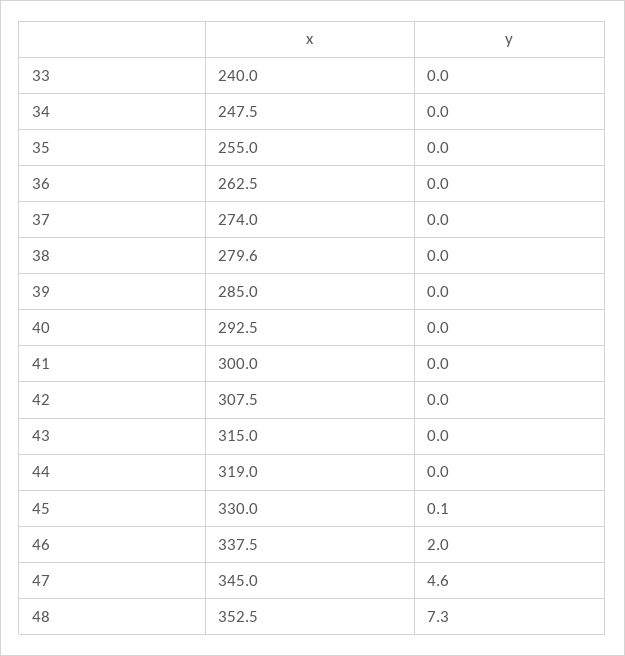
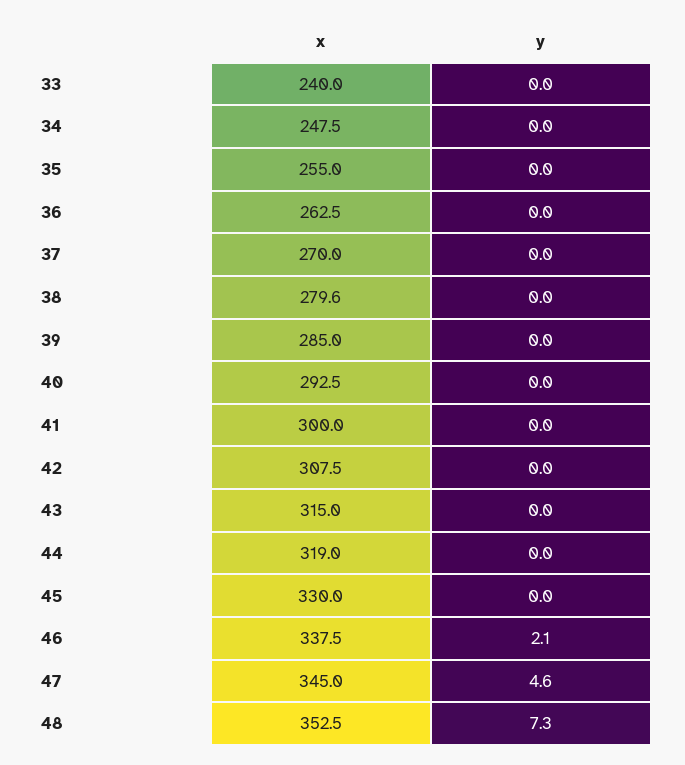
x, 37: 274 -> 270
y, 45: 0.1 -> 0
y, 46: 2 -> 2.1

